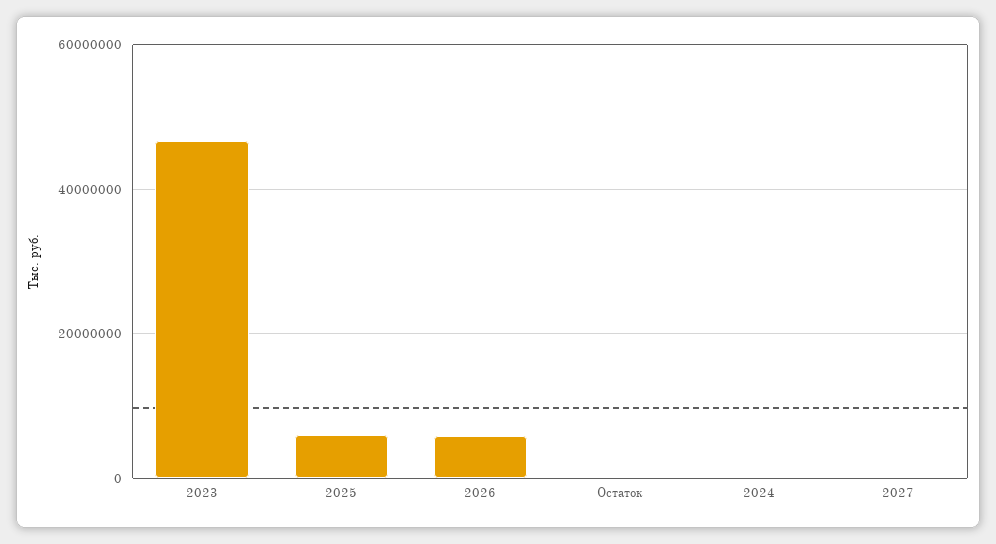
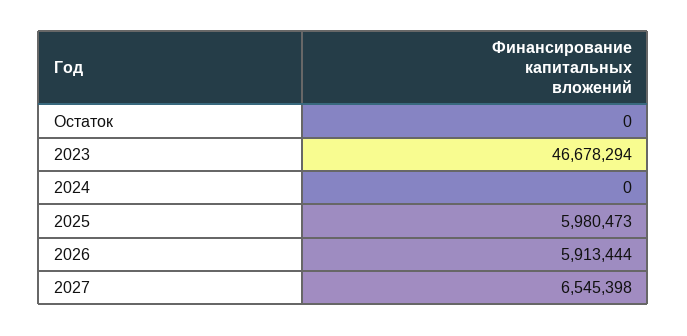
2027: 0 -> 6545398

